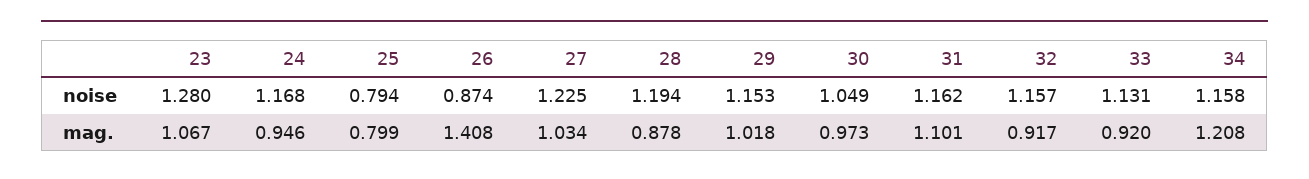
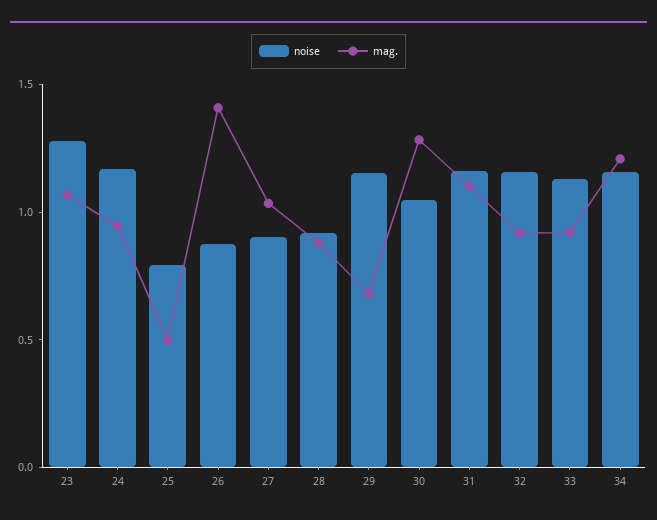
noise, 27: 1.225 -> 0.9
noise, 28: 1.194 -> 0.9
mag., 25: 0.799 -> 0.5
mag., 29: 1.018 -> 0.7
mag., 30: 0.973 -> 1.3

